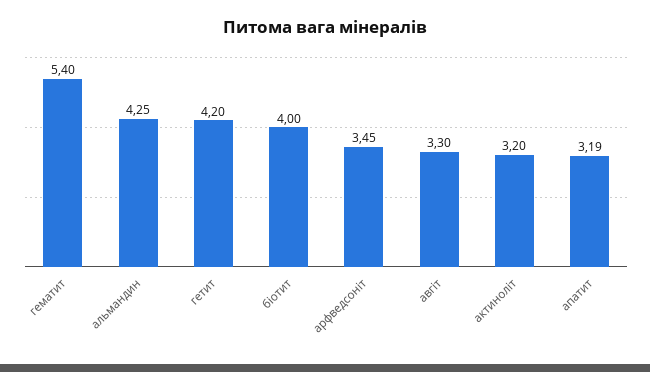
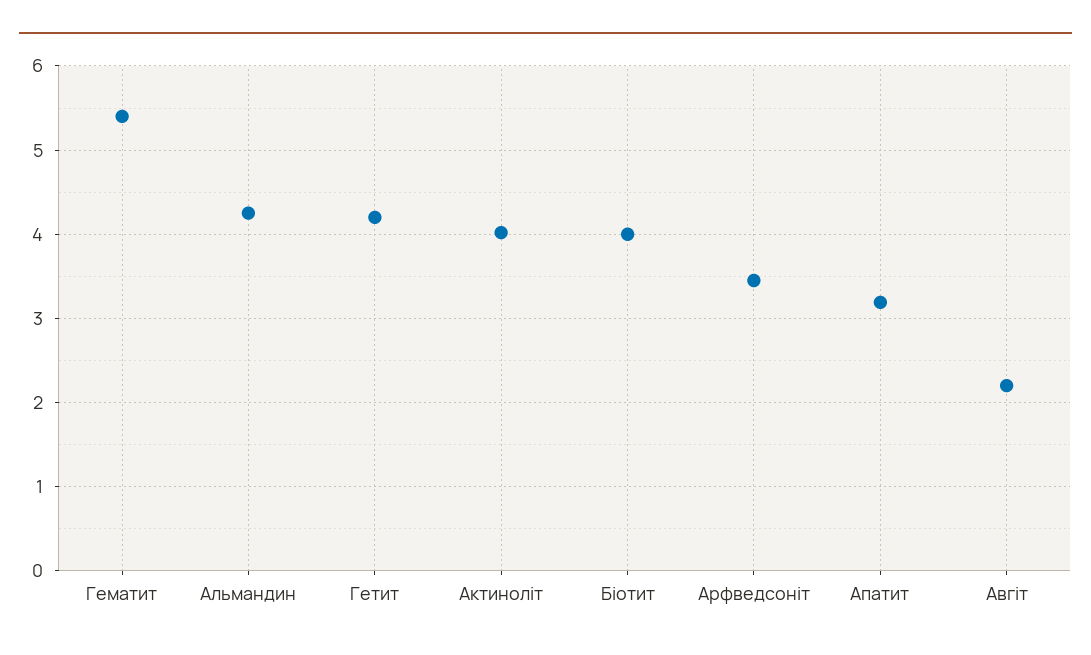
авгіт: 3.3 -> 2.2
актиноліт: 3.2 -> 4

